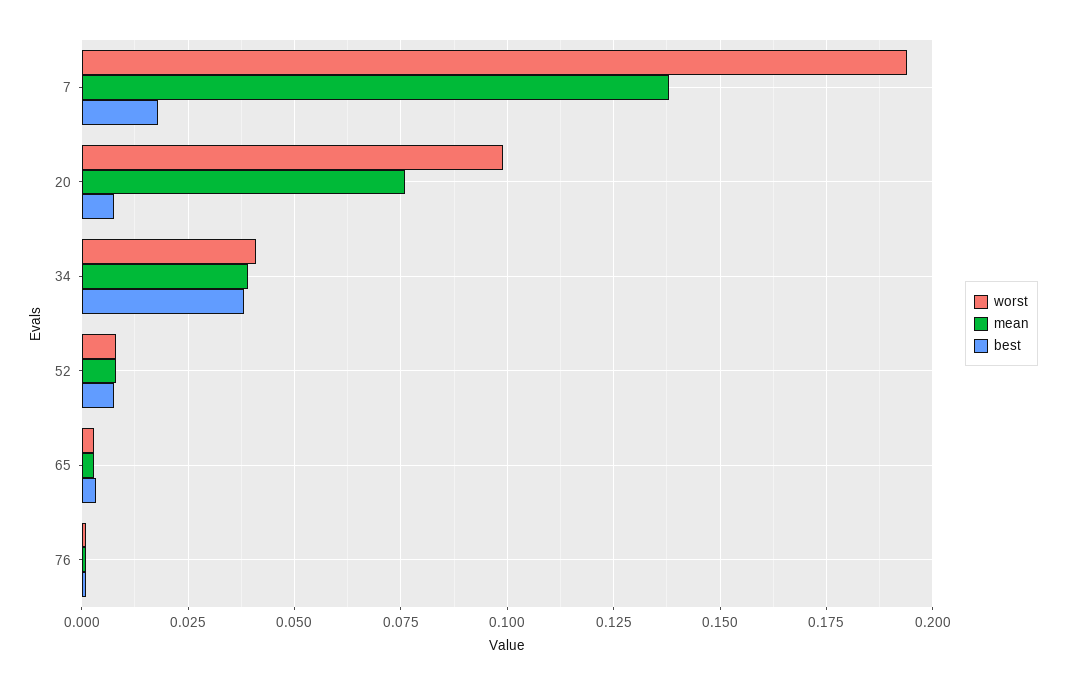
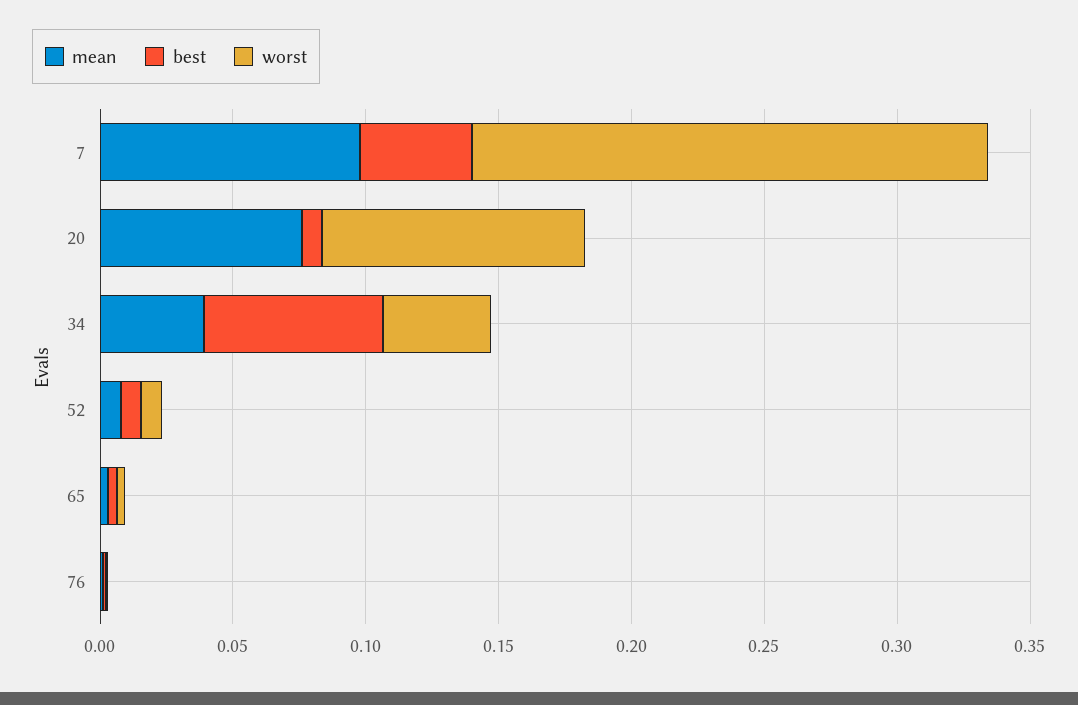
mean, 7: 0.1375 -> 0.1
best, 7: 0.0175 -> 0.04
best, 34: 0.0375 -> 0.07

